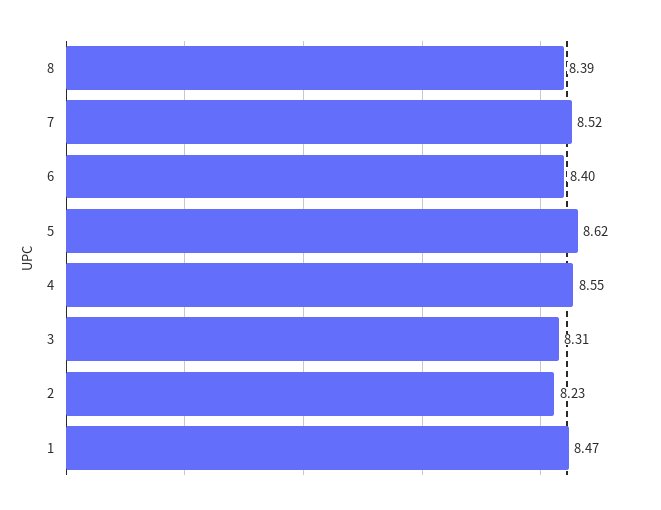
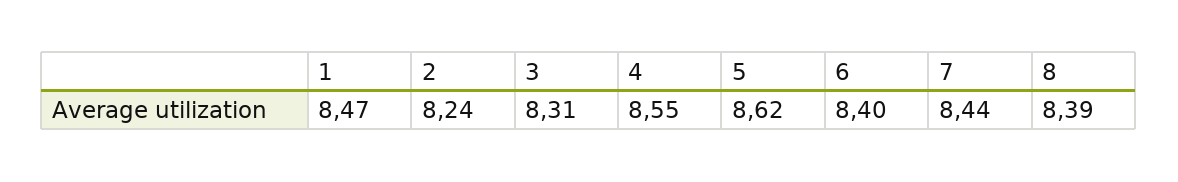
7: 8.52 -> 8.44
2: 8.23 -> 8.24

